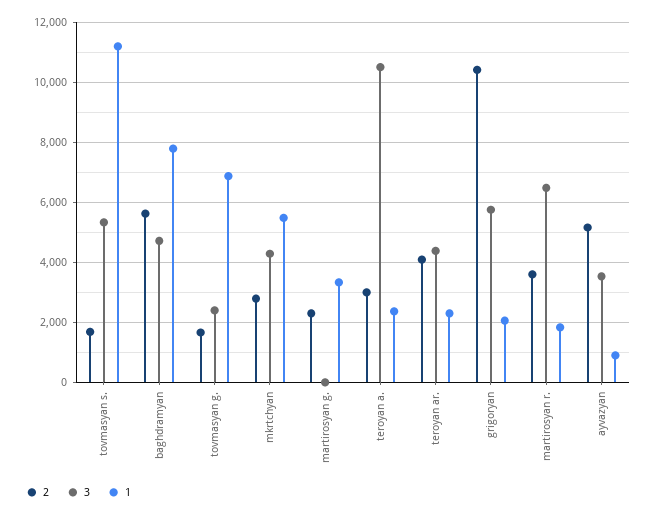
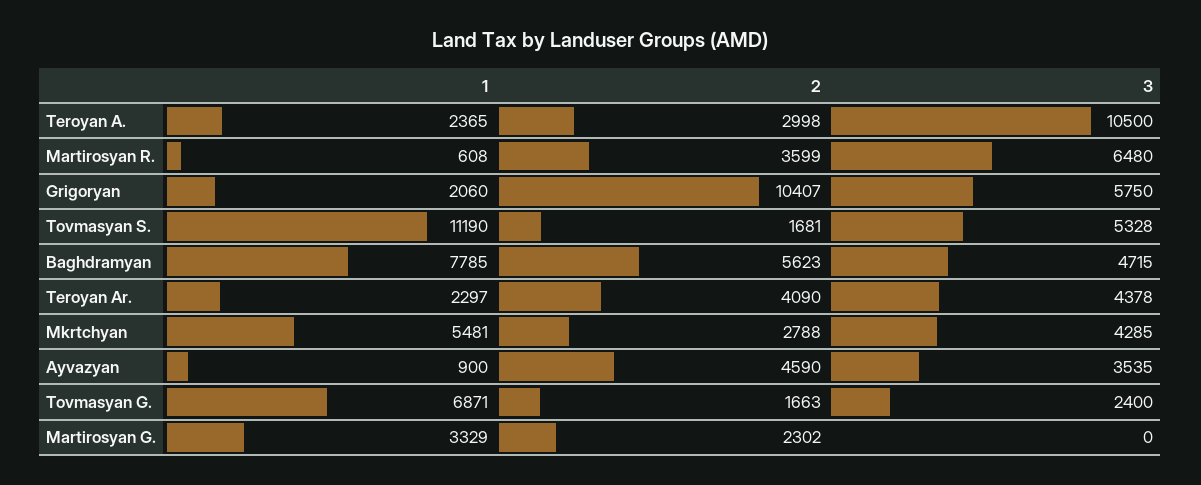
1, martirosyan r.: 1800 -> 608
2, ayvazyan: 5200 -> 4590

